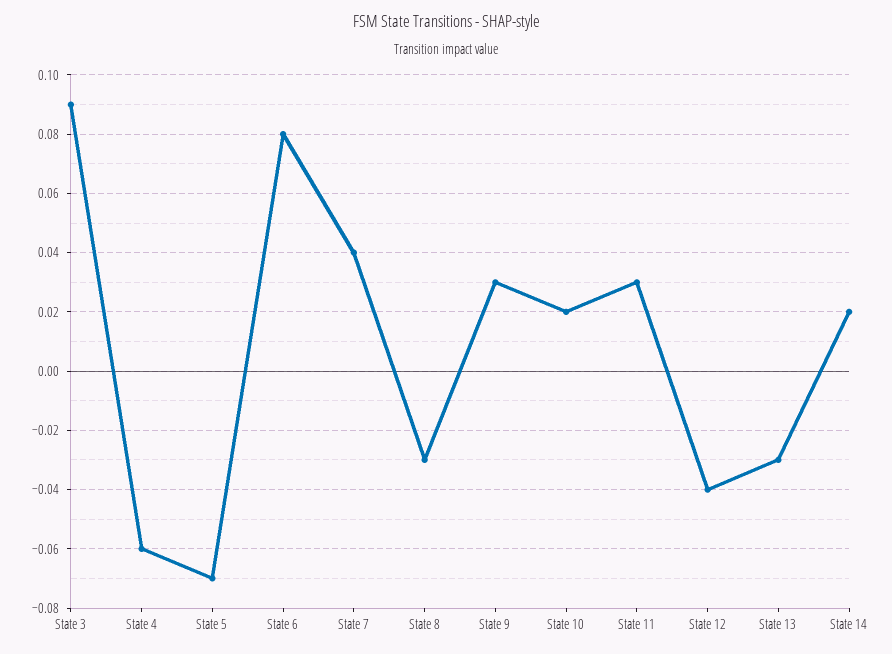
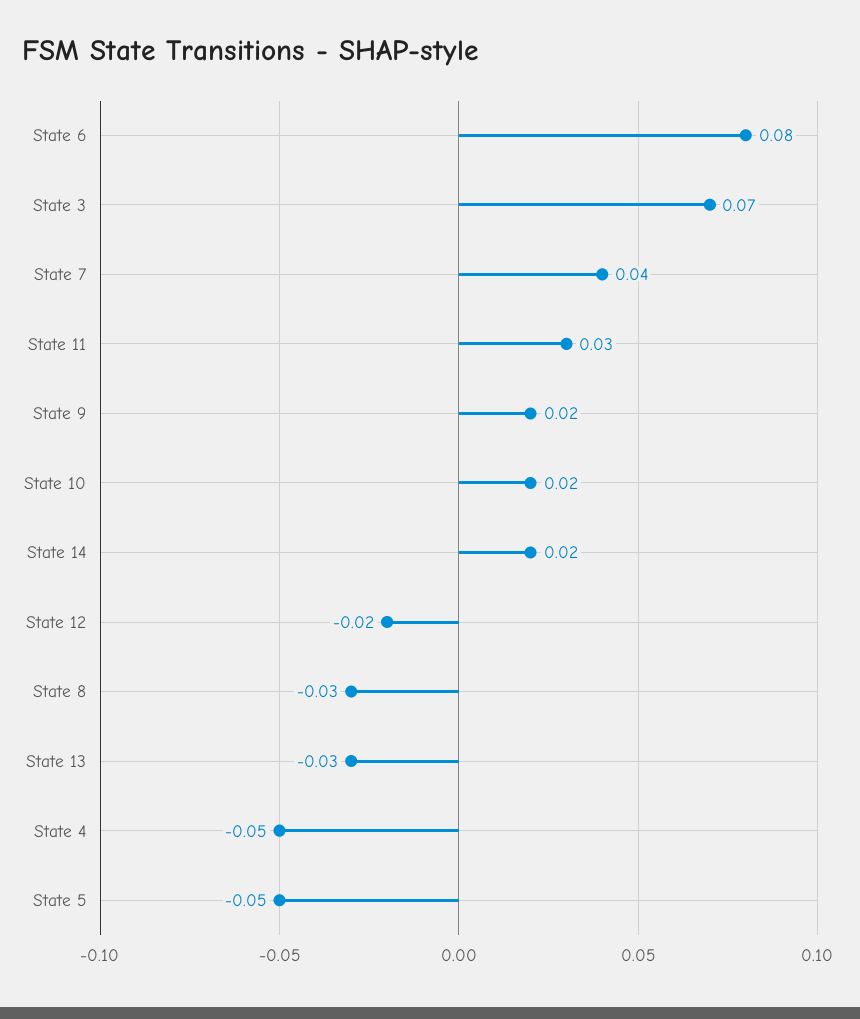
State 3: 0.09 -> 0.07
State 4: -0.06 -> -0.05
State 5: -0.07 -> -0.05
State 9: 0.03 -> 0.02
State 12: -0.04 -> -0.02

